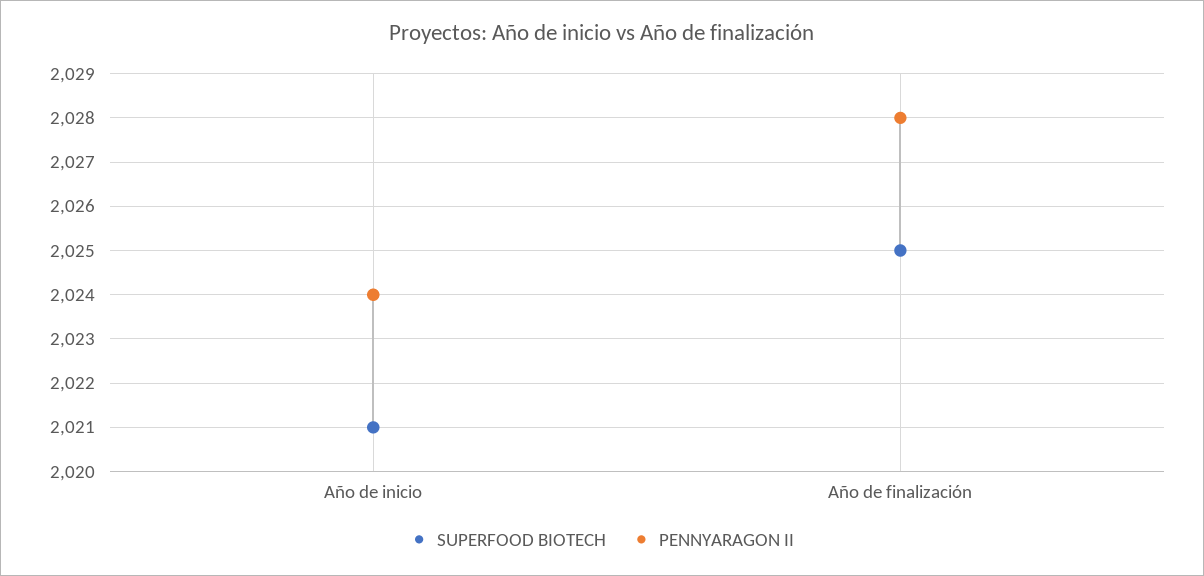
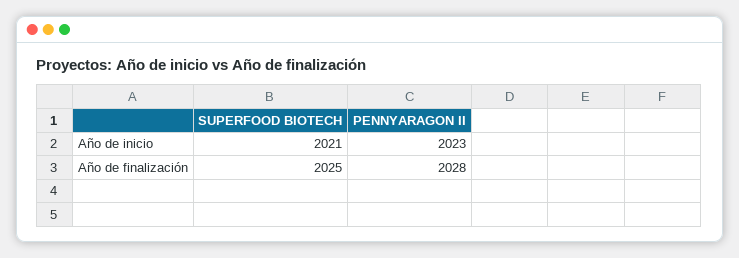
PENNYARAGON II, Año de inicio: 2024 -> 2023

